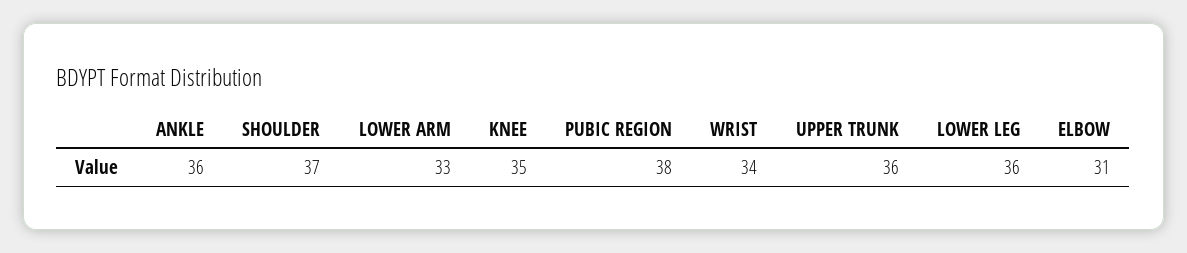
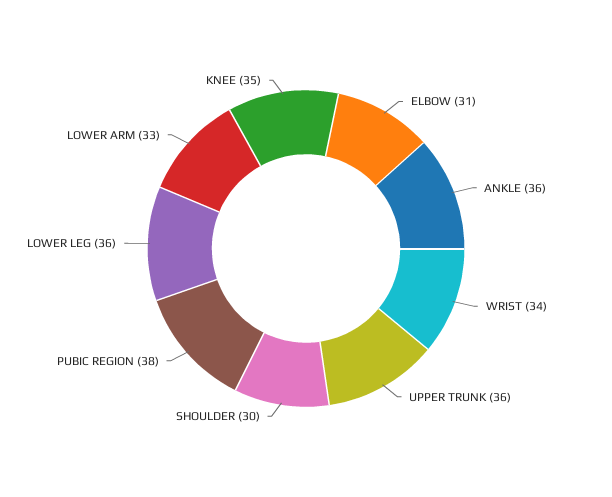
SHOULDER: 37 -> 30

